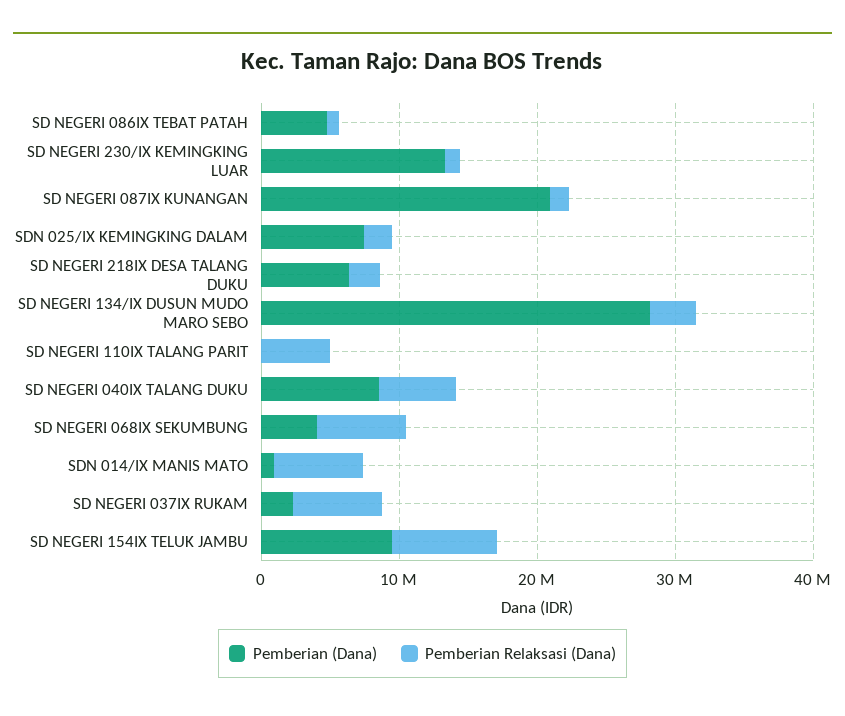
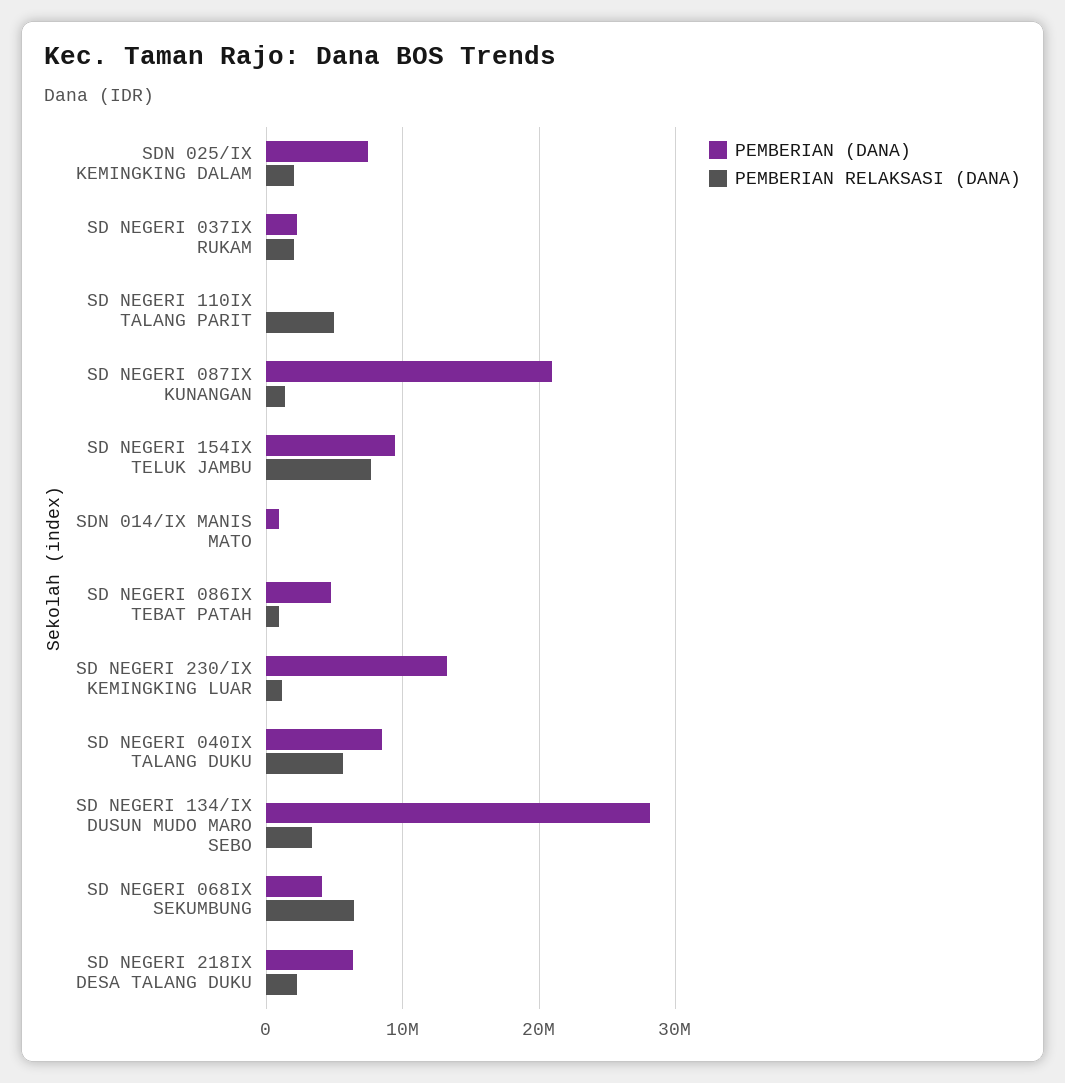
Pemberian Relaksasi (Dana), SDN 014/IX MANIS MATO: 6000000 -> 0
Pemberian Relaksasi (Dana), SD NEGERI 037IX RUKAM: 6000000 -> 2000000

